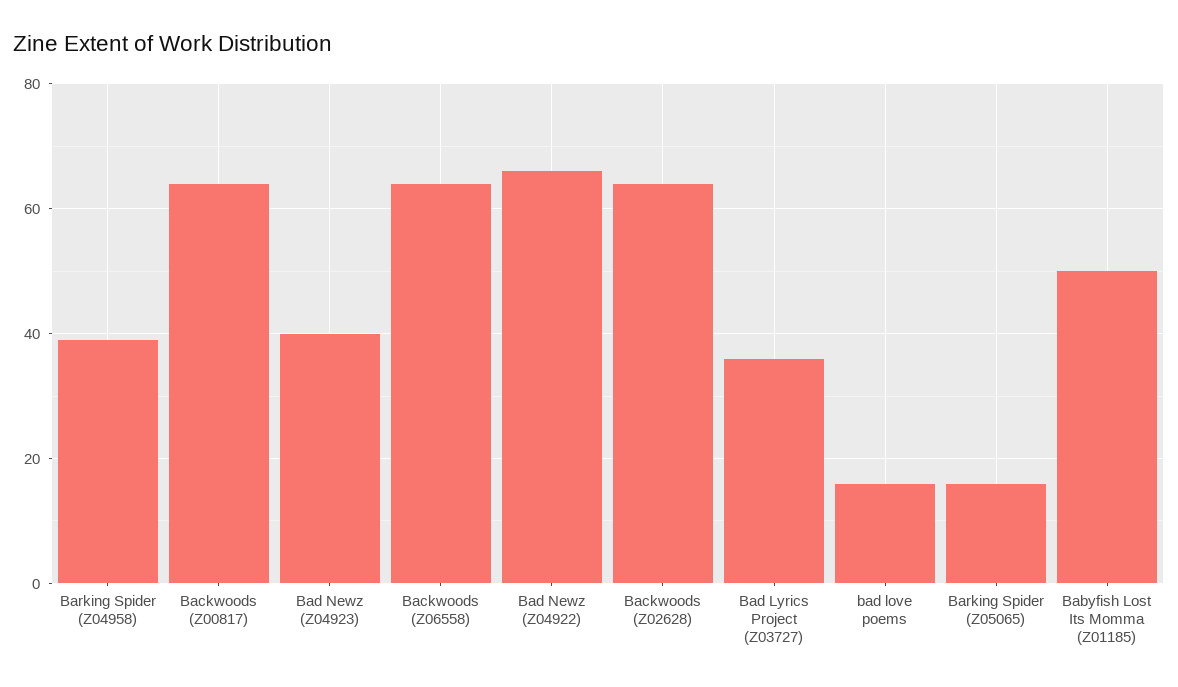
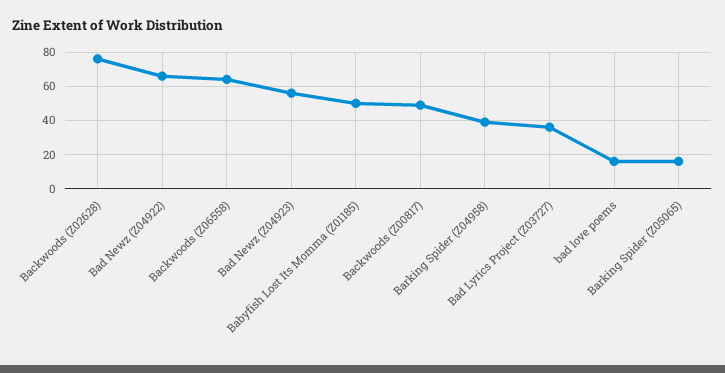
Backwoods (Z00817): 65 -> 50
Bad Newz (Z04923): 40 -> 55
Backwoods (Z02628): 65 -> 75

